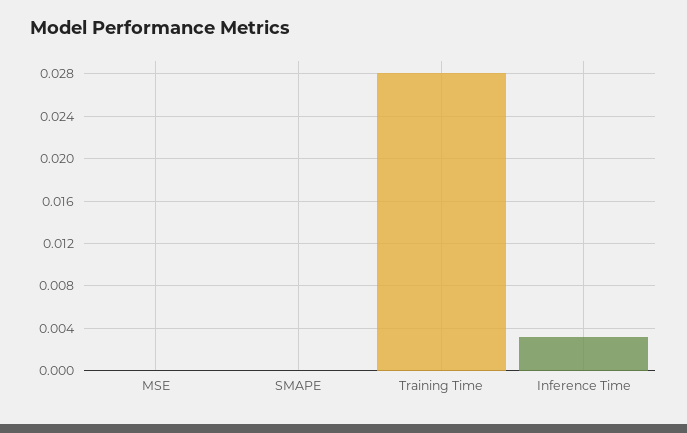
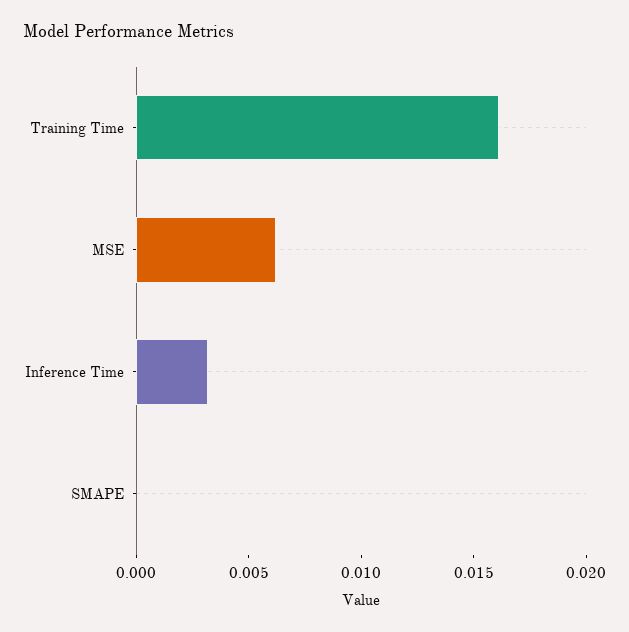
MSE: 0 -> 0.006
Training Time: 0.028 -> 0.016

